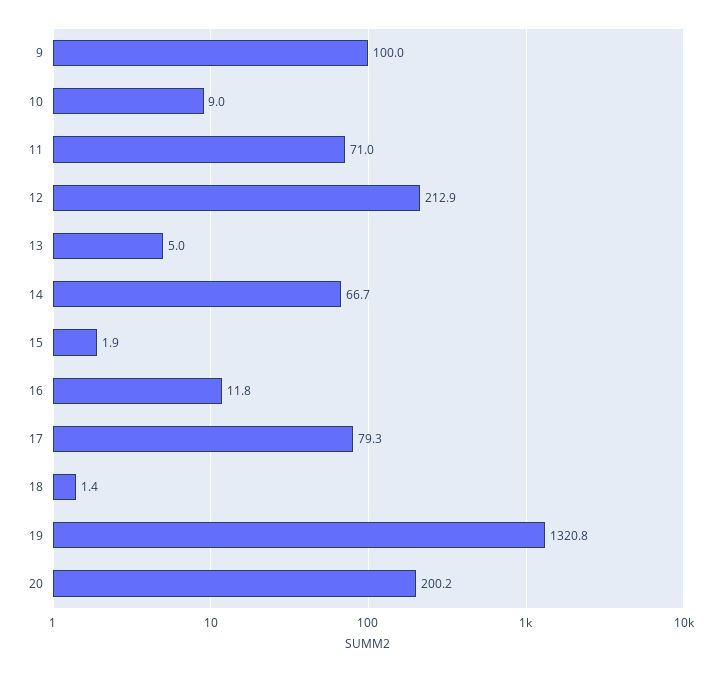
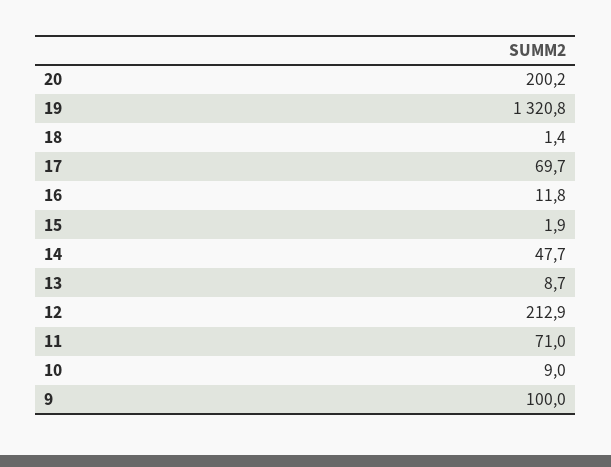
13: 5 -> 8.7
14: 66.7 -> 47.7
17: 79.3 -> 69.7

